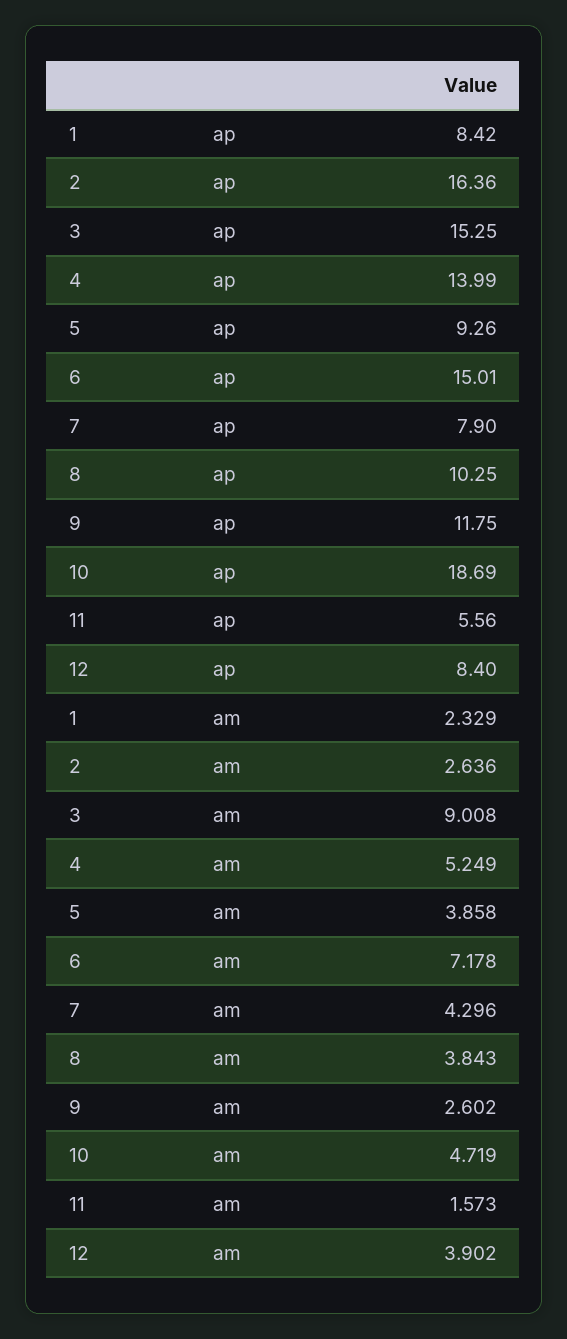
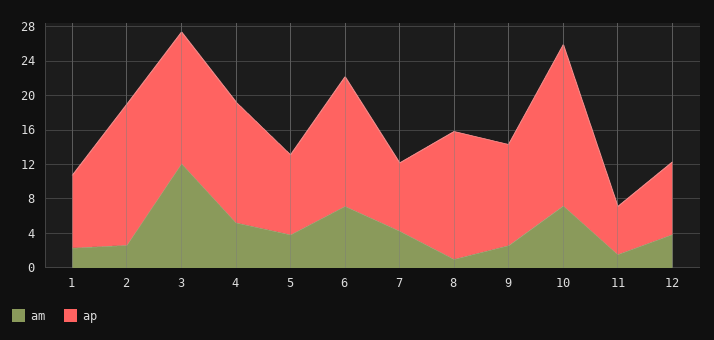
ap, 8: 10.25 -> 15
am, 3: 9.008 -> 12
am, 8: 3.843 -> 1
am, 10: 4.719 -> 7

